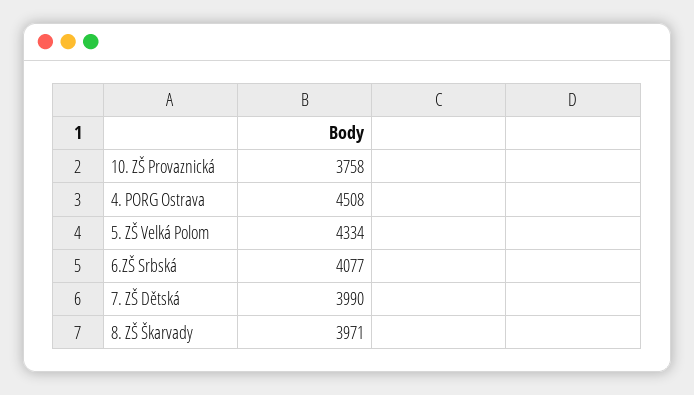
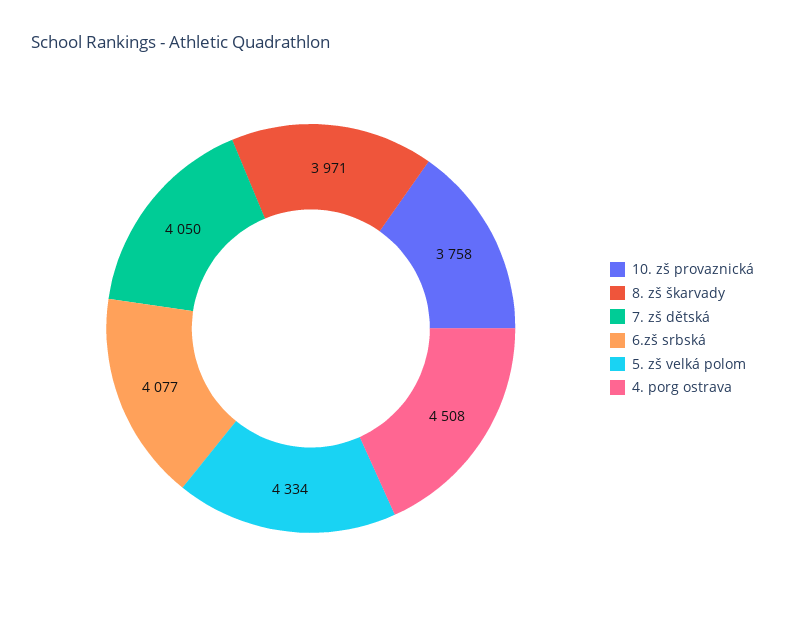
7. ZŠ Dětská: 3990 -> 4050

